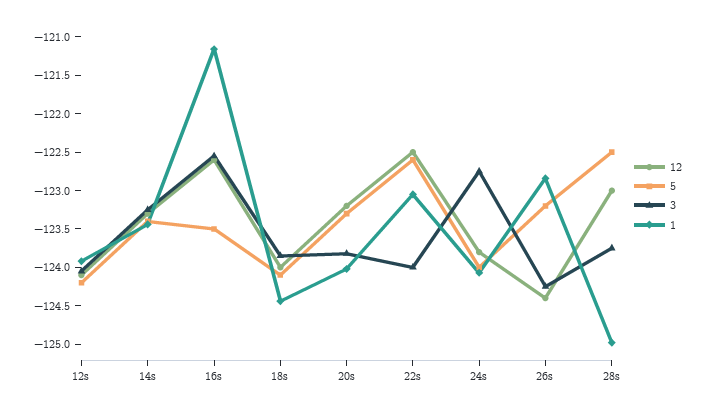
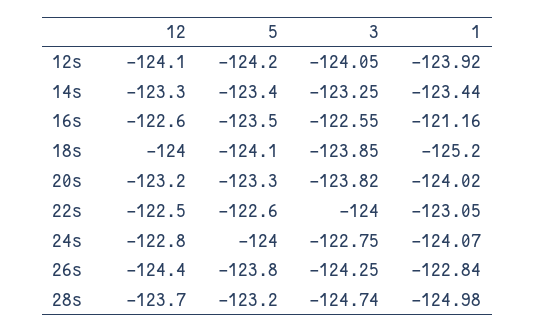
1, 18s: -124.5 -> -125.2
12, 24s: -123.75 -> -122.8
5, 26s: -123.25 -> -123.8
12, 28s: -123 -> -123.7
5, 28s: -122.5 -> -123.2
3, 28s: -123.75 -> -124.74

